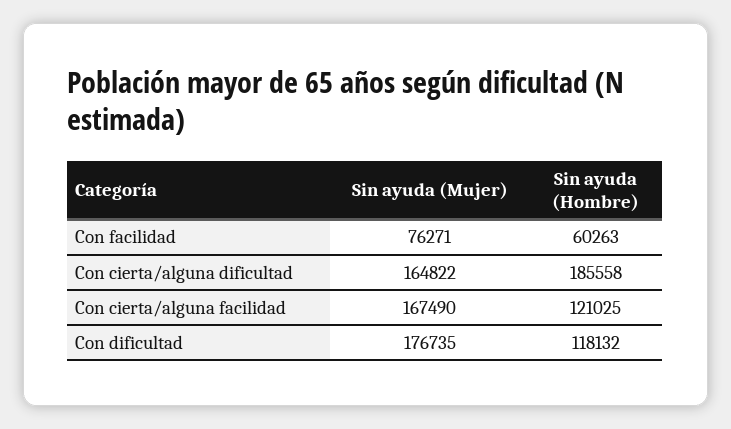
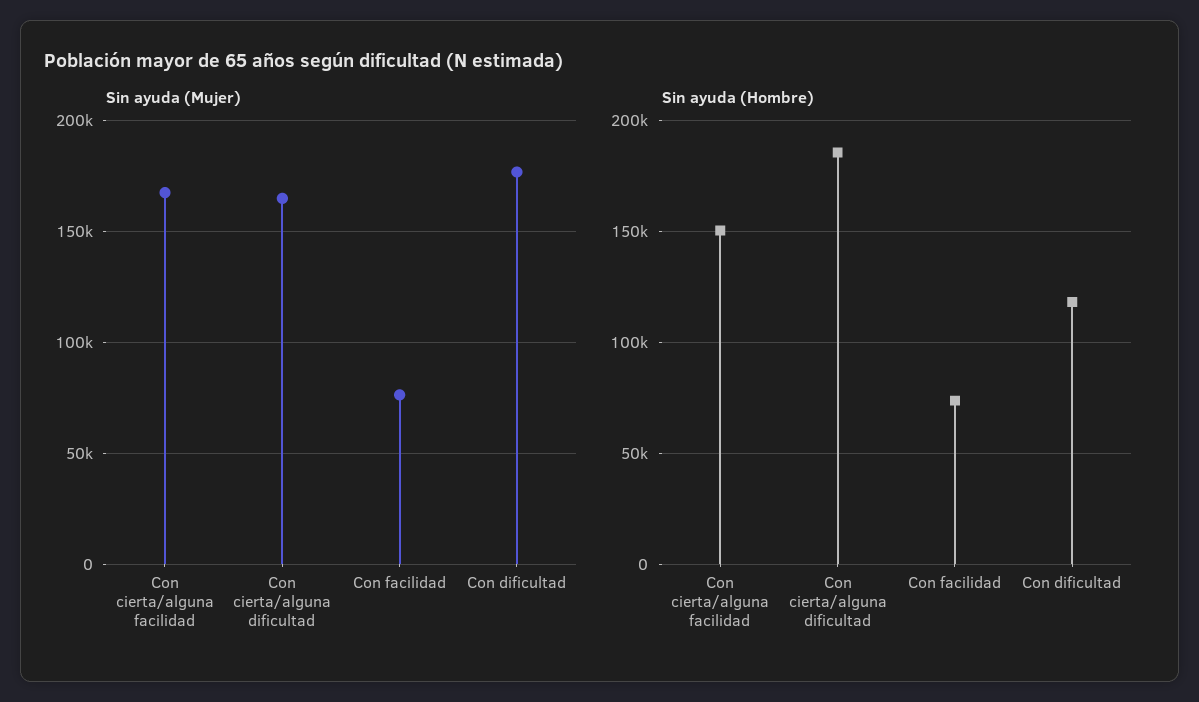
Sin ayuda (Hombre), Con facilidad: 60263 -> 75000
Sin ayuda (Hombre), Con cierta/alguna facilidad: 121025 -> 150000

